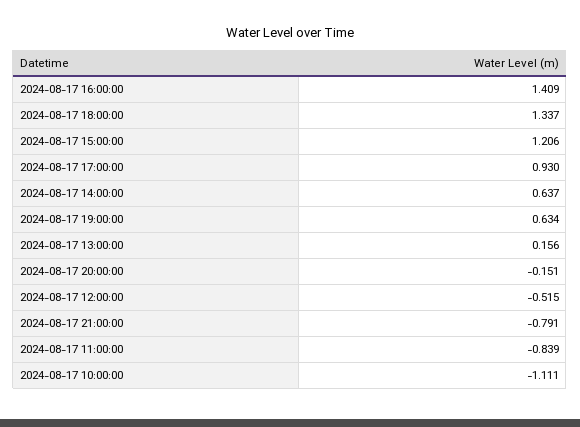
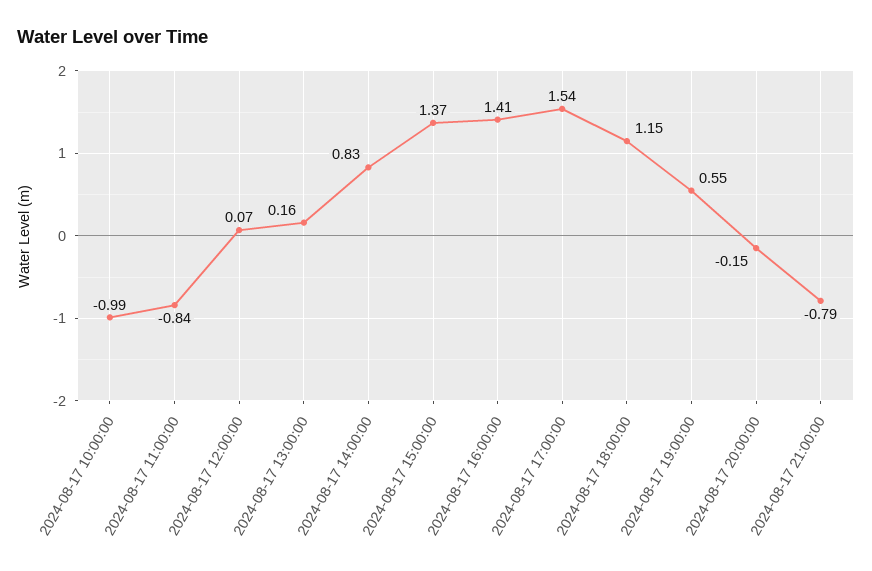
2024-08-17 18:00:00: 1.337 -> 1.15
2024-08-17 15:00:00: 1.206 -> 1.37
2024-08-17 17:00:00: 0.93 -> 1.54
2024-08-17 14:00:00: 0.637 -> 0.83
2024-08-17 19:00:00: 0.634 -> 0.55
2024-08-17 12:00:00: -0.515 -> 0.07
2024-08-17 10:00:00: -1.111 -> -0.99

